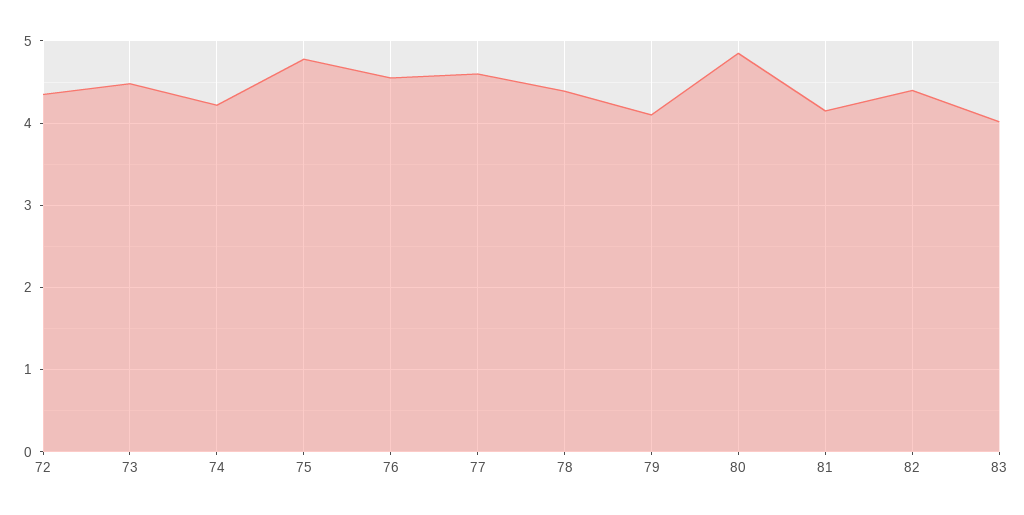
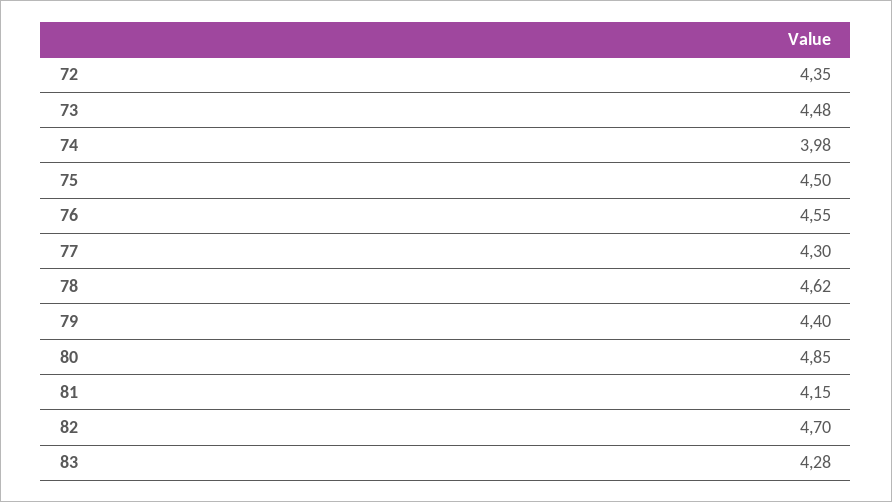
74: 4.2 -> 3.98
75: 4.8 -> 4.5
77: 4.6 -> 4.3
78: 4.4 -> 4.62
79: 4.1 -> 4.4
82: 4.4 -> 4.7
83: 4 -> 4.28

